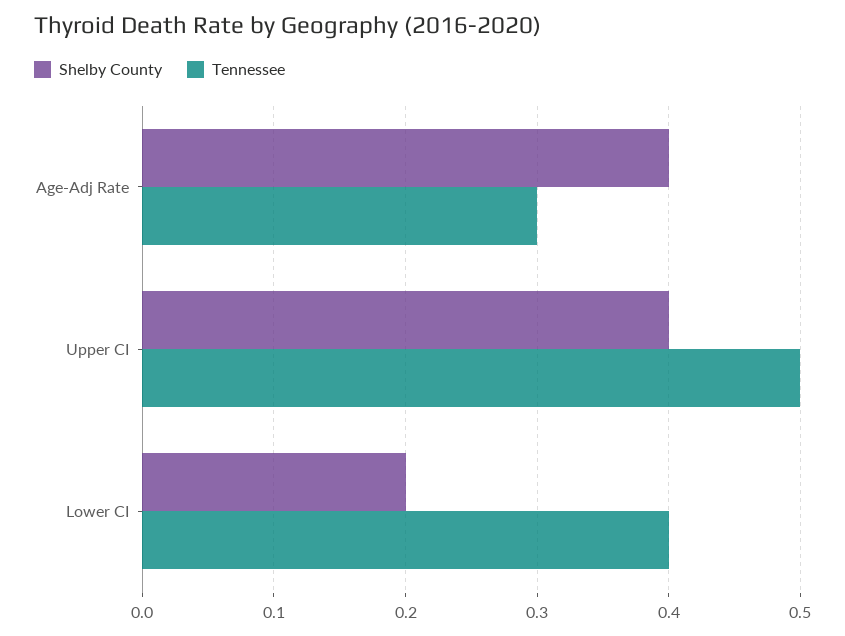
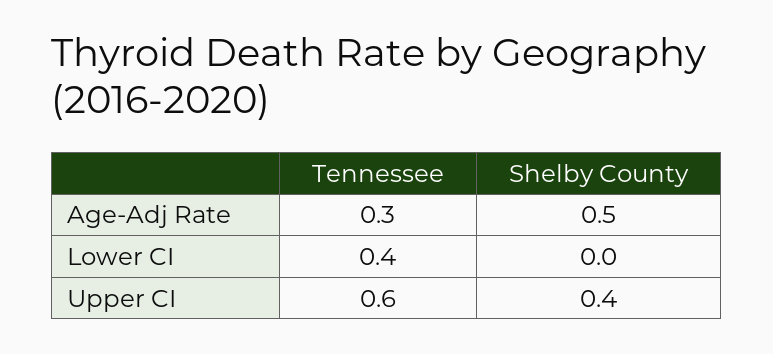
Shelby County, Age-Adj Rate: 0.4 -> 0.5
Tennessee, Upper CI: 0.5 -> 0.6
Shelby County, Lower CI: 0.2 -> 0

